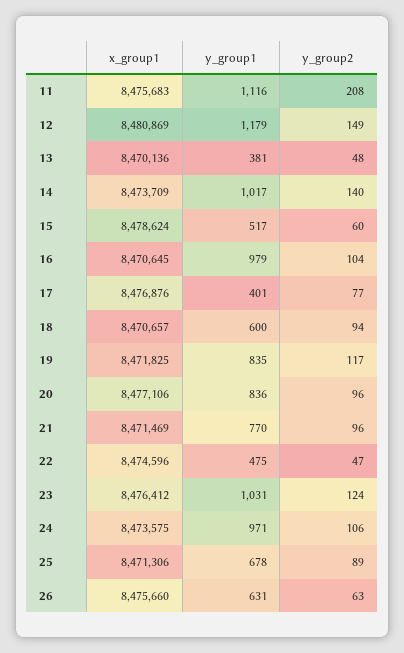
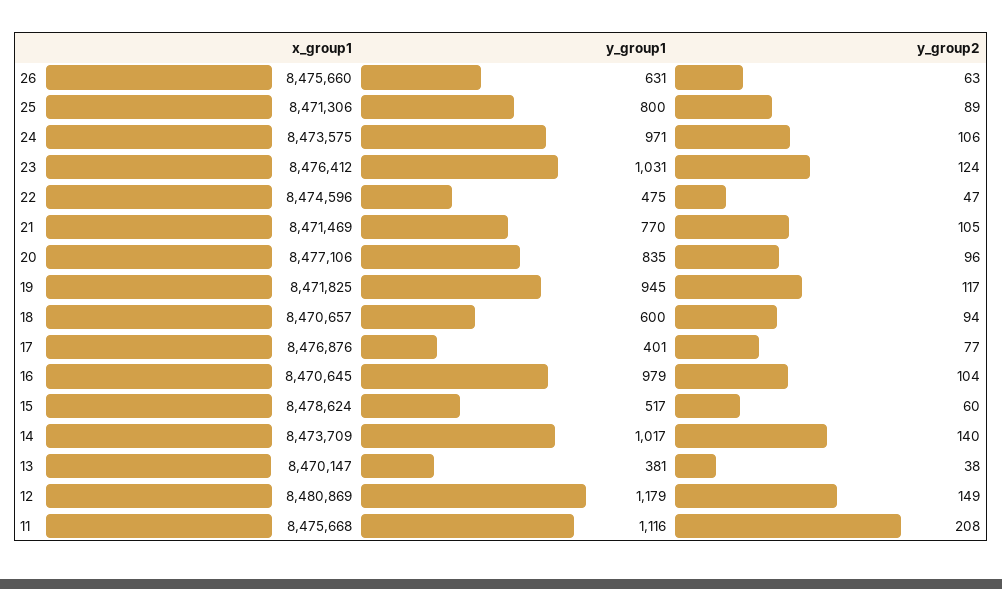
x_group1, 11: 8475683 -> 8475668
x_group1, 13: 8470136 -> 8470147
y_group2, 13: 48 -> 38
y_group1, 19: 835 -> 945
y_group1, 20: 836 -> 835
y_group2, 21: 96 -> 105
y_group1, 25: 678 -> 800

